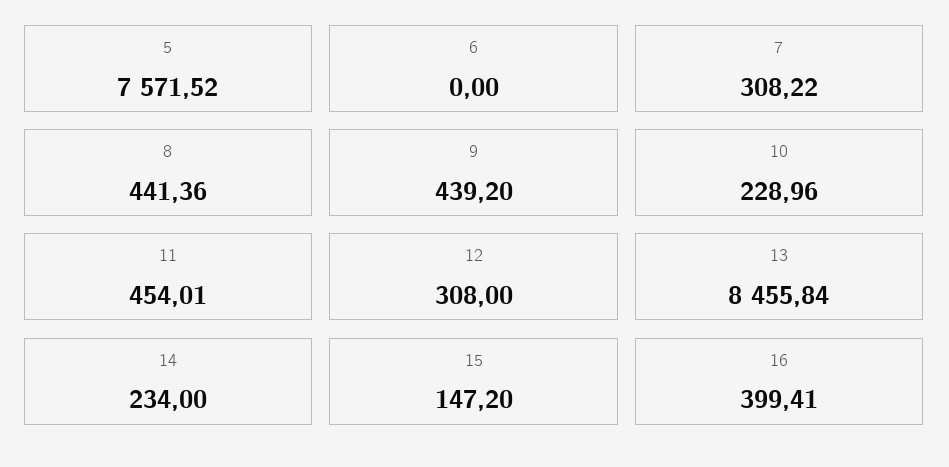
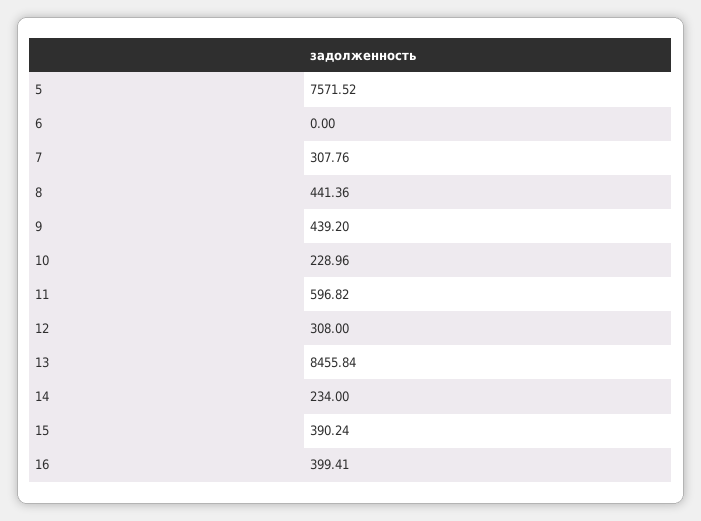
7: 308.22 -> 307.76
11: 454.01 -> 596.82
15: 147.2 -> 390.24

